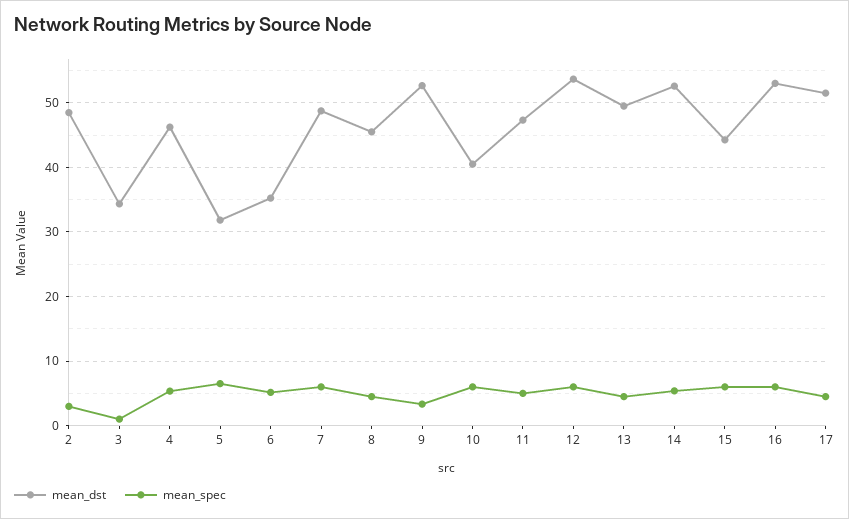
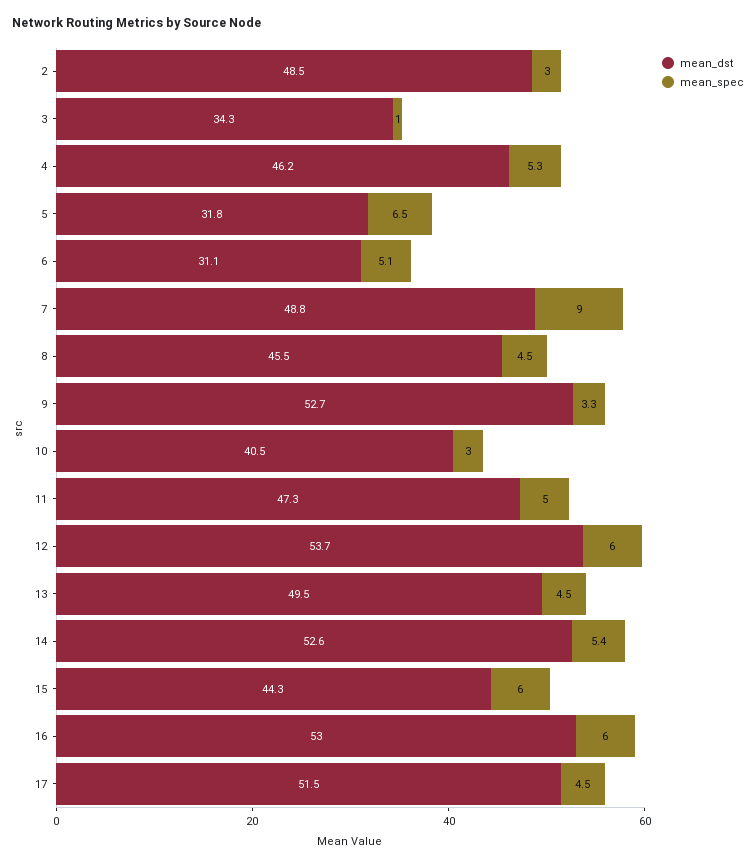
mean_dst, 6: 35 -> 31.1
mean_spec, 7: 6 -> 9
mean_spec, 10: 6 -> 3

